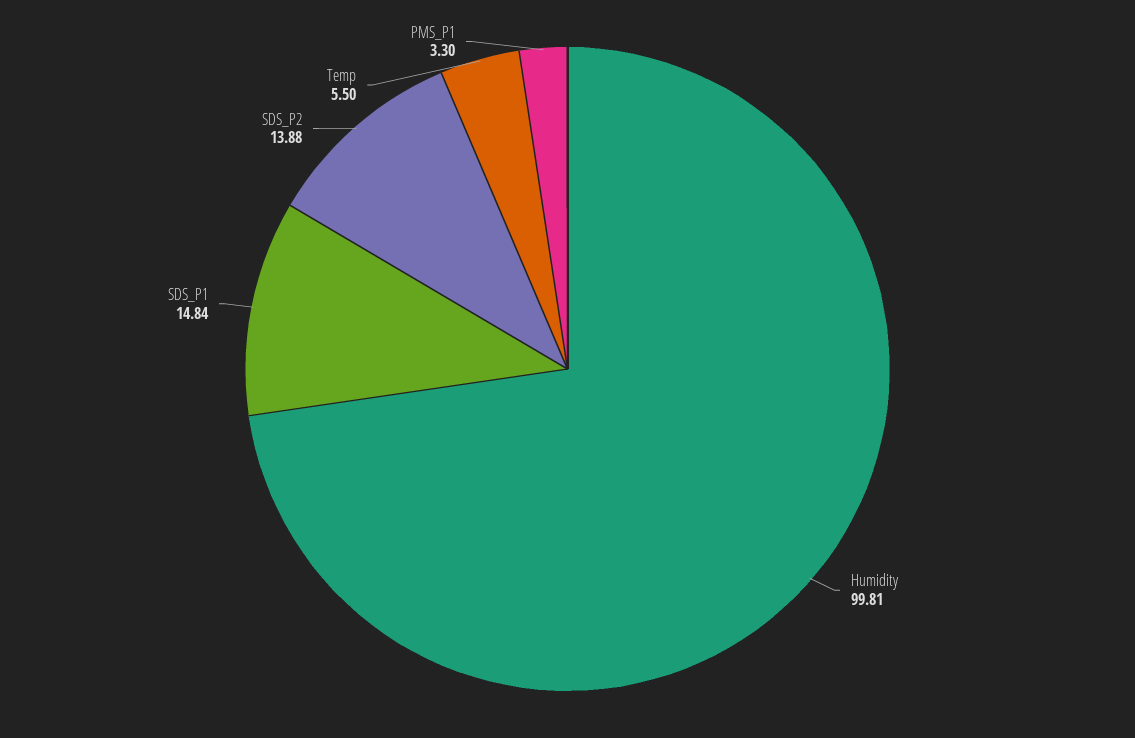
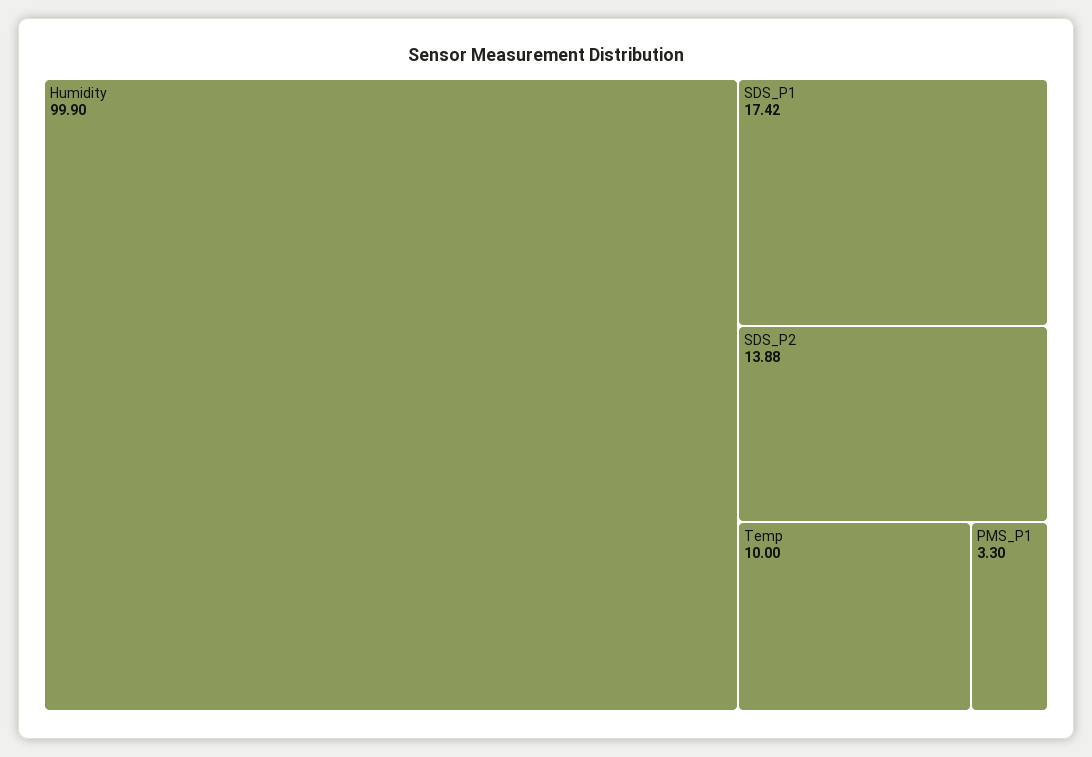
Humidity: 99.81 -> 99.9
SDS_P1: 14.84 -> 17.42
Temp: 5.5 -> 10

